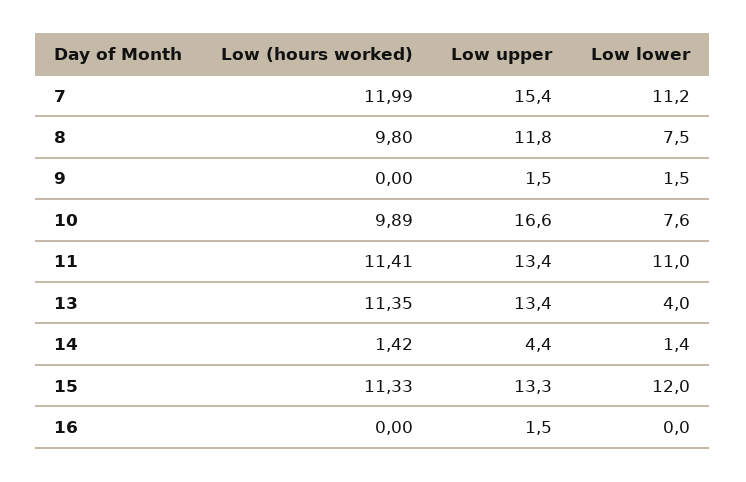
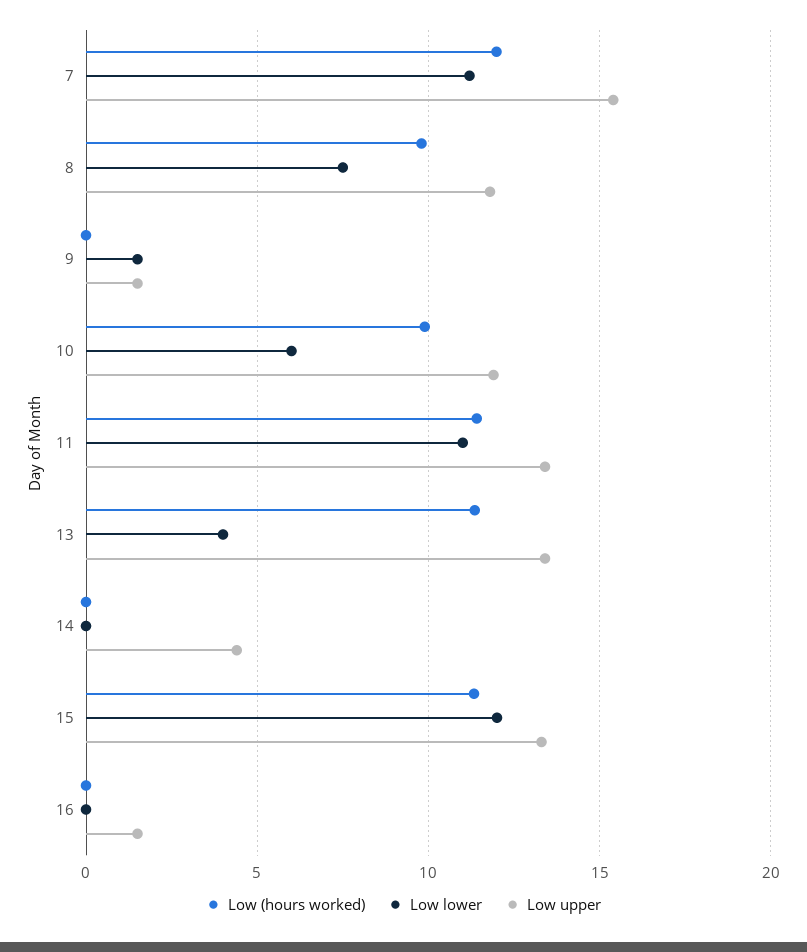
Low upper, 10: 16.6 -> 12
Low lower, 10: 7.6 -> 6
Low (hours worked), 14: 1.42 -> 0
Low lower, 14: 1.4 -> 0

